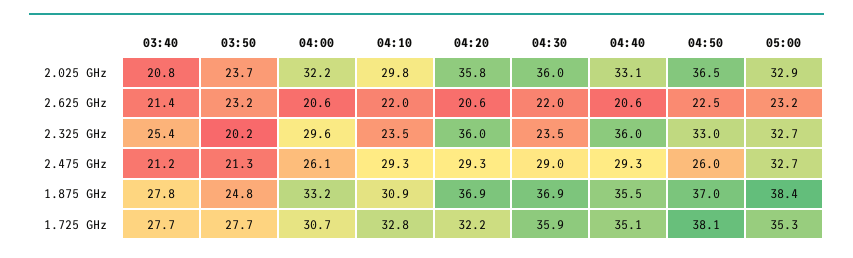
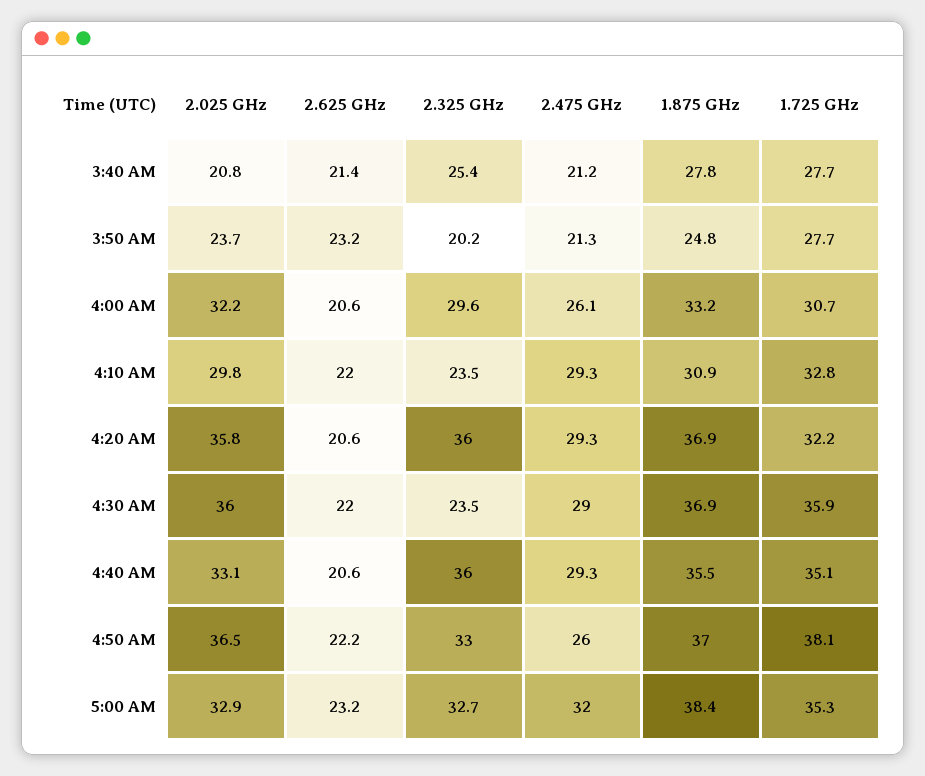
04:50, 2.625 GHz: 22.5 -> 22.2
05:00, 2.475 GHz: 32.7 -> 32

